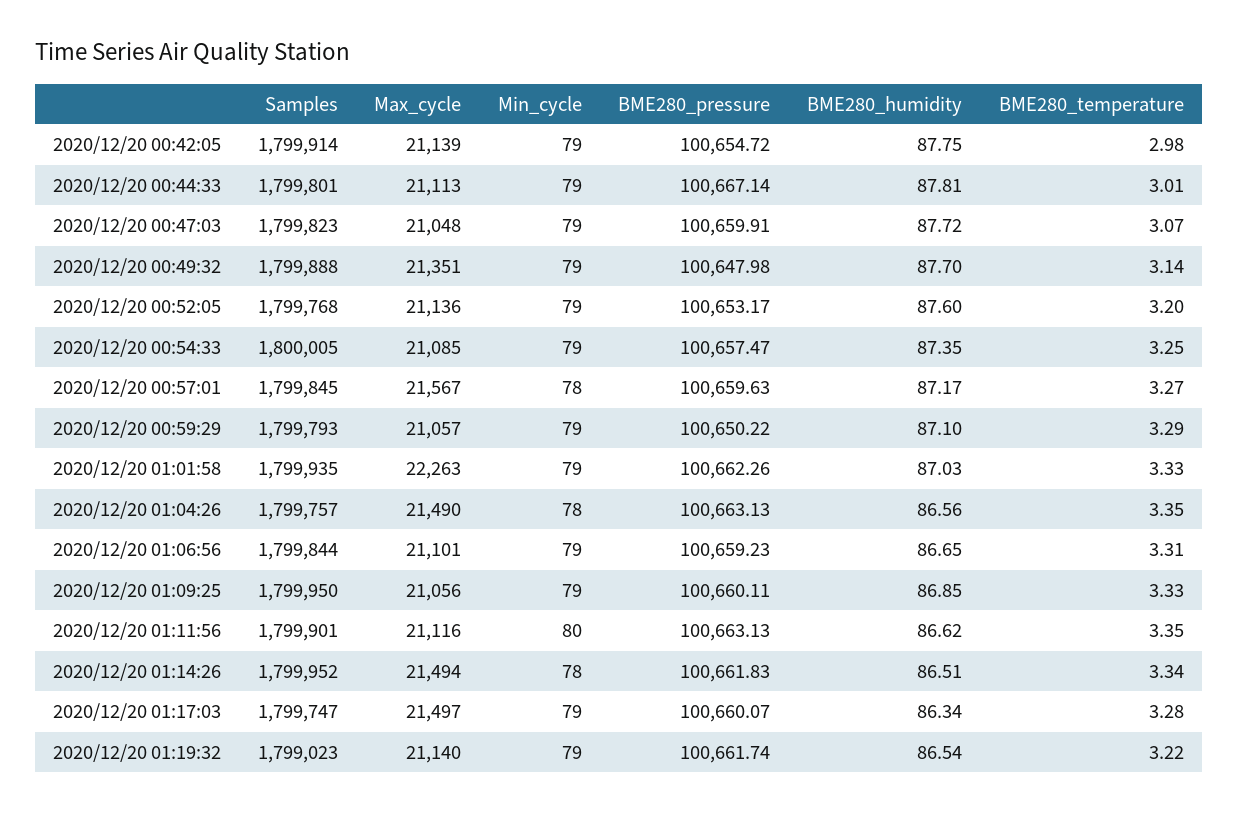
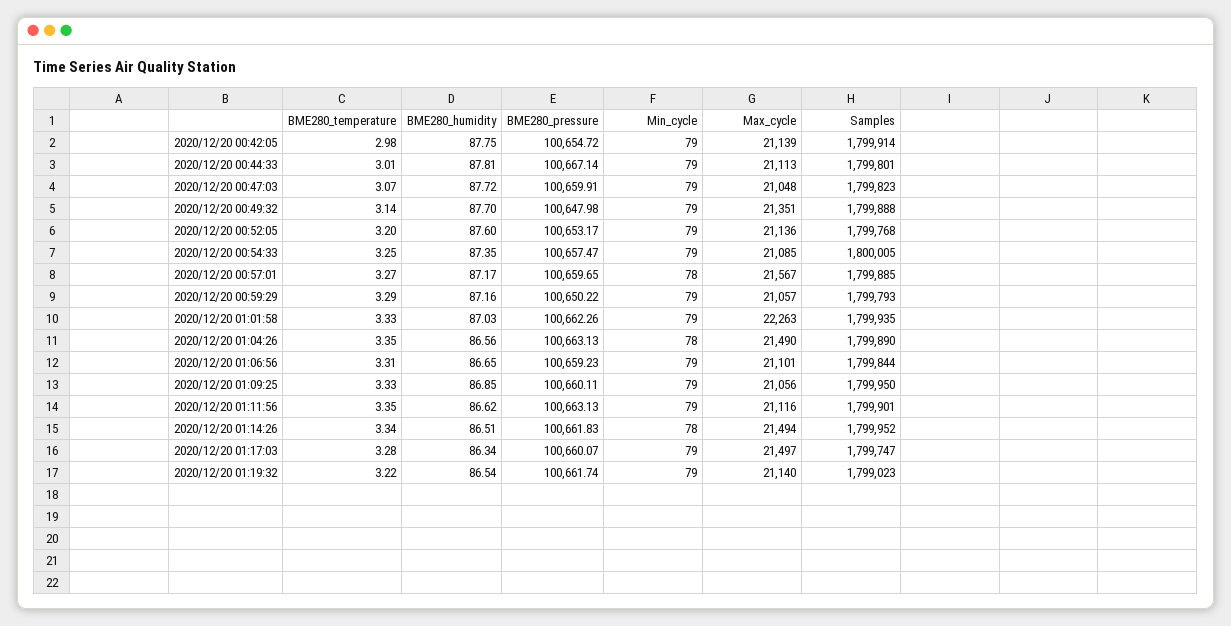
Samples, 2020/12/20 00:57:01: 1799845 -> 1799885
BME280_pressure, 2020/12/20 00:57:01: 100659.63 -> 100659.65
BME280_humidity, 2020/12/20 00:59:29: 87.1 -> 87.16
Samples, 2020/12/20 01:04:26: 1799757 -> 1799890
Min_cycle, 2020/12/20 01:11:56: 80 -> 79

